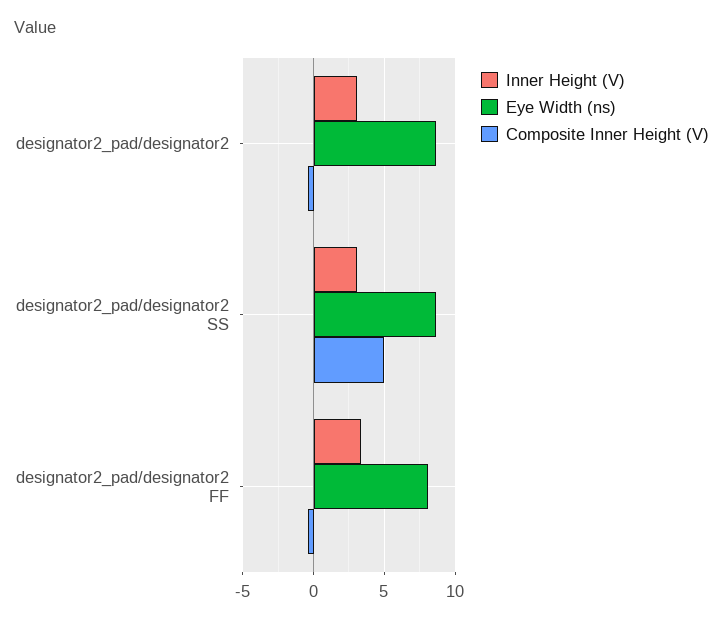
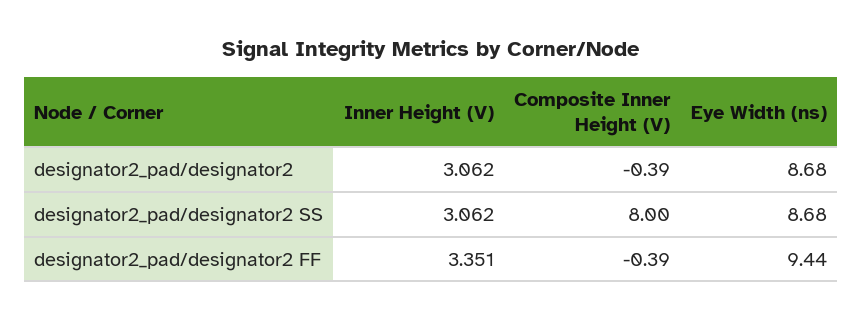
Composite Inner Height (V), designator2_pad/designator2 SS: 5 -> 8
Eye Width (ns), designator2_pad/designator2 FF: 8 -> 9.44

